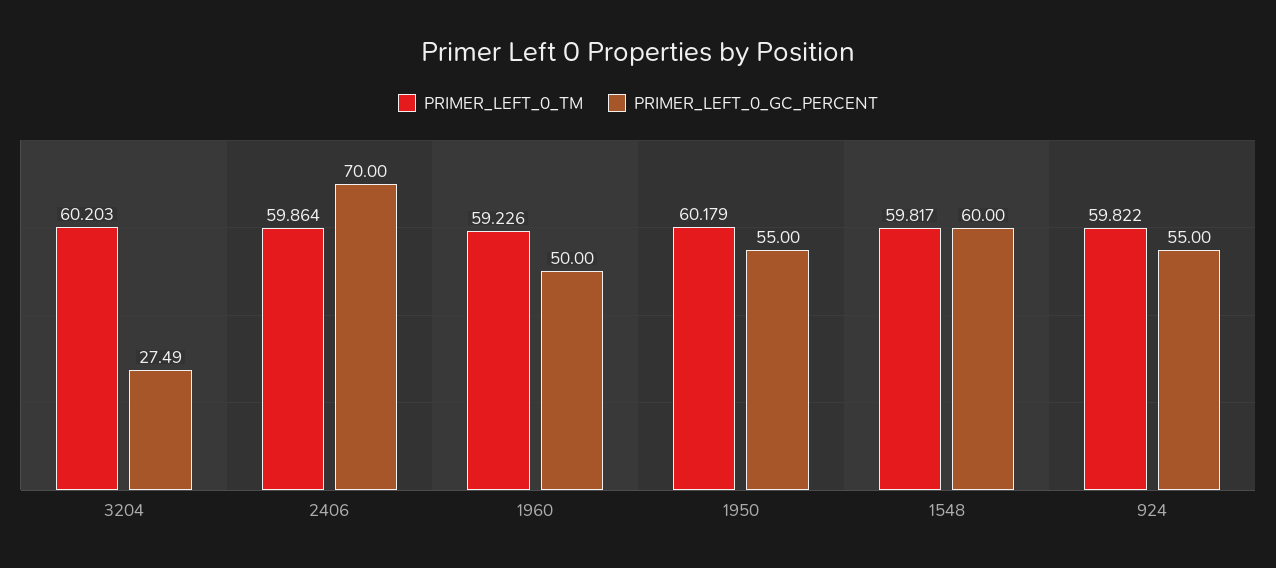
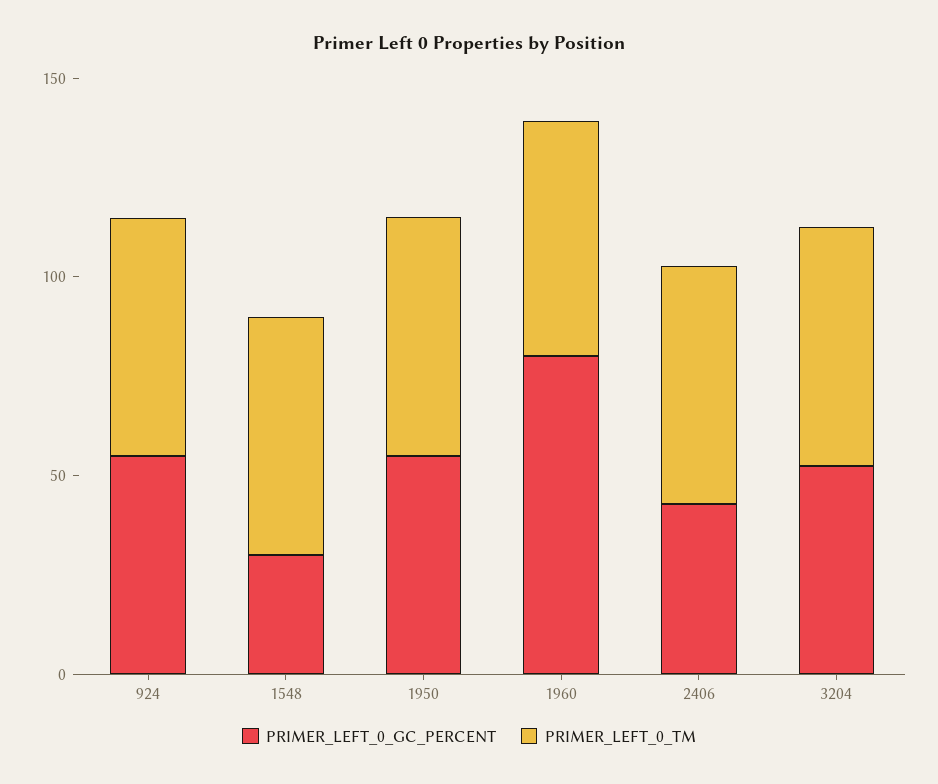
PRIMER_LEFT_0_GC_PERCENT, 3204: 27.49 -> 50
PRIMER_LEFT_0_GC_PERCENT, 2406: 70 -> 40
PRIMER_LEFT_0_GC_PERCENT, 1960: 50 -> 80
PRIMER_LEFT_0_GC_PERCENT, 1548: 60 -> 30

